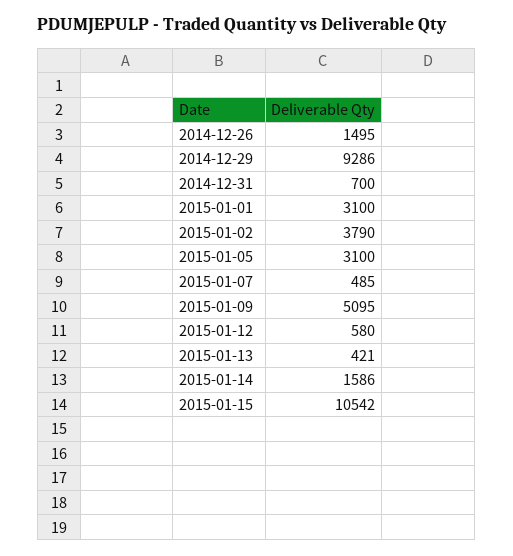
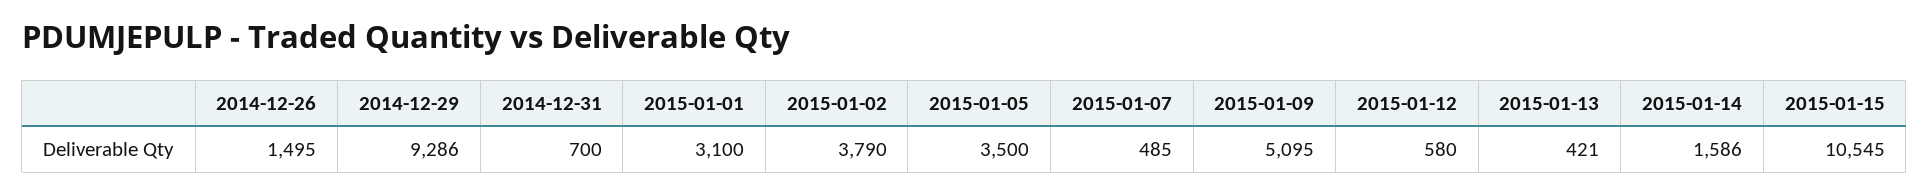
2015-01-05: 3100 -> 3500
2015-01-15: 10542 -> 10545

